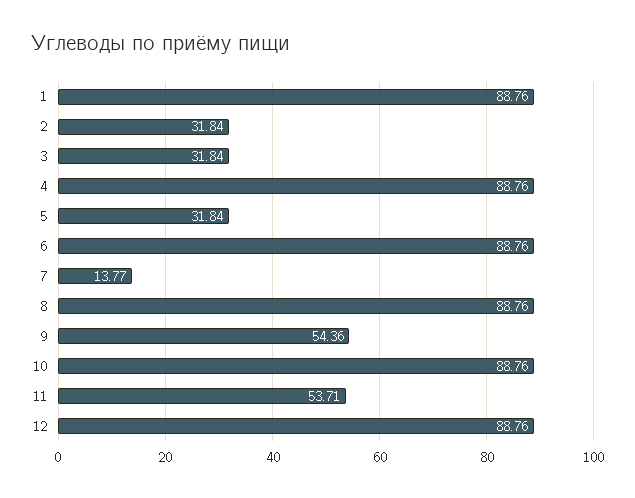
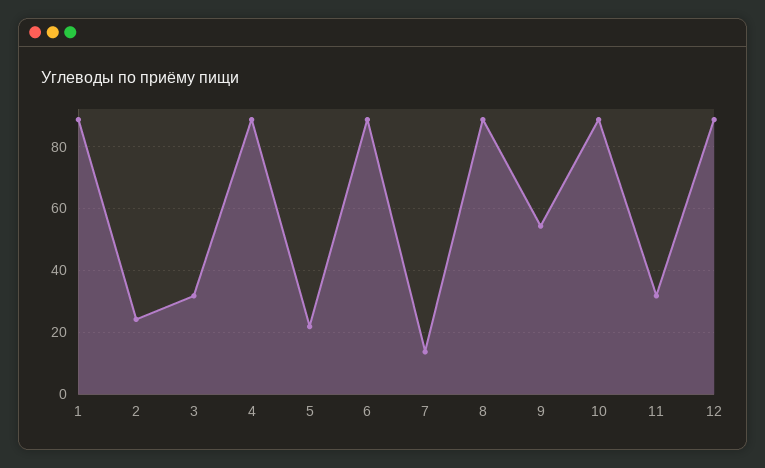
2: 31.84 -> 24
5: 31.84 -> 22
11: 53.71 -> 32

